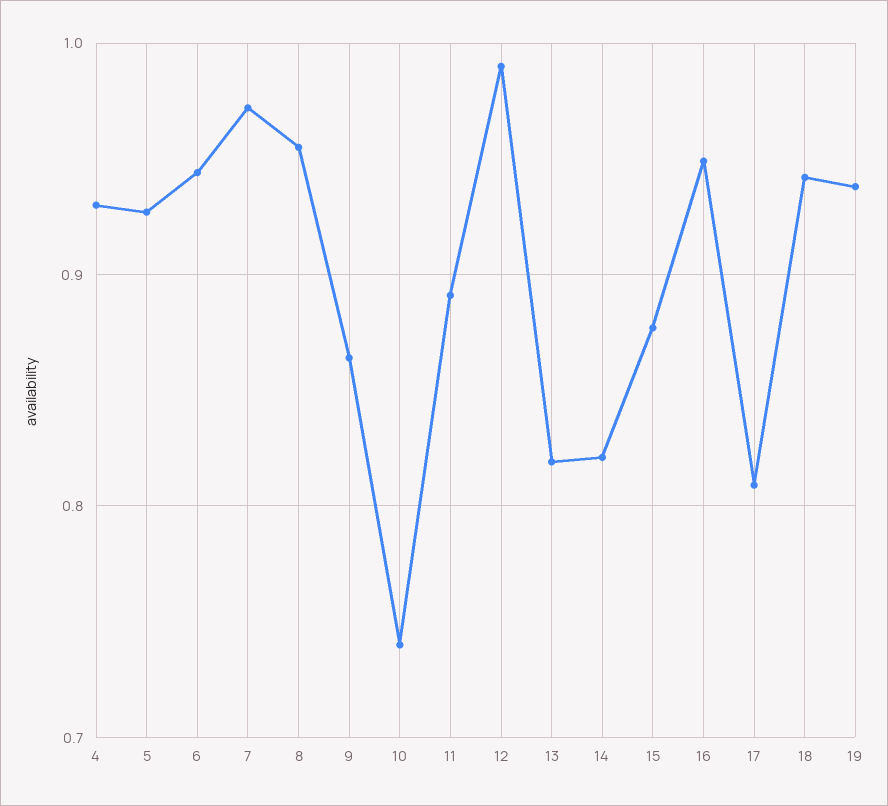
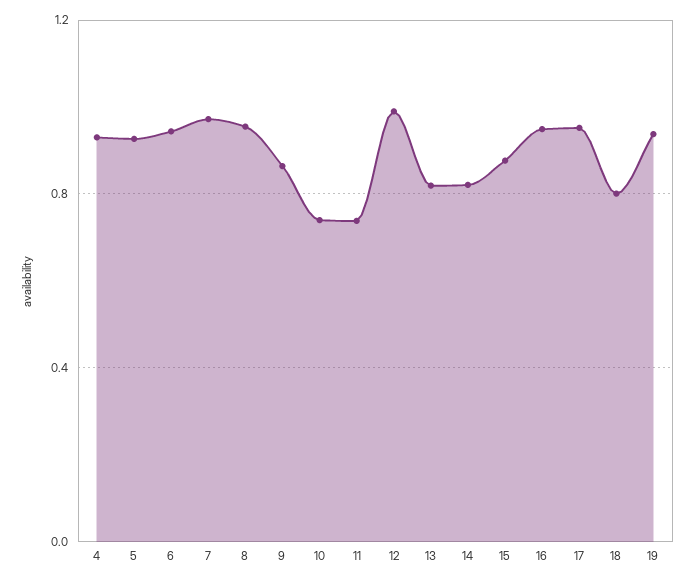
11: 0.89 -> 0.75
17: 0.81 -> 0.95
18: 0.94 -> 0.8

